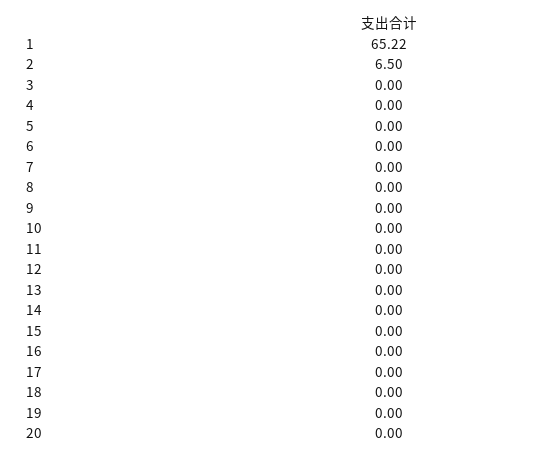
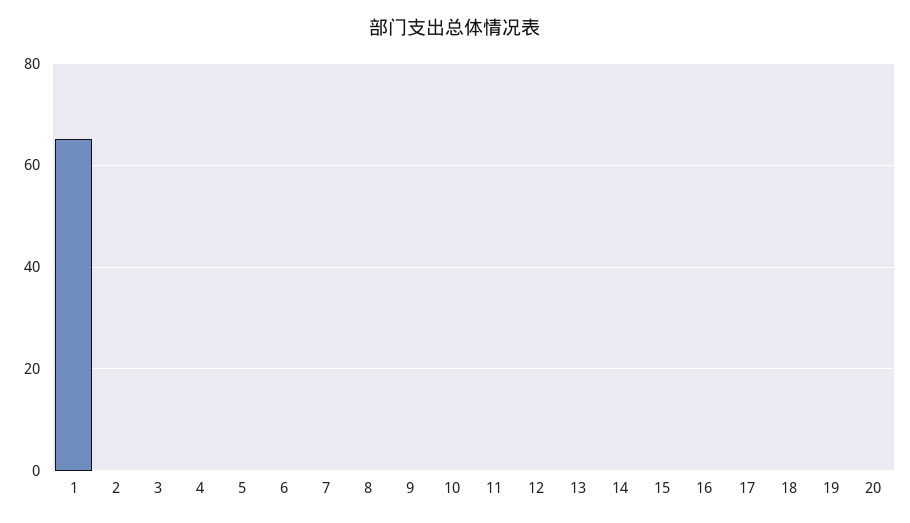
2: 6.5 -> 0

